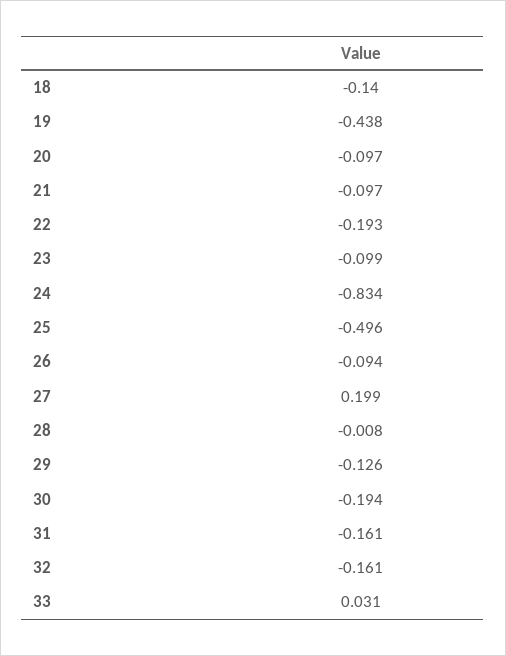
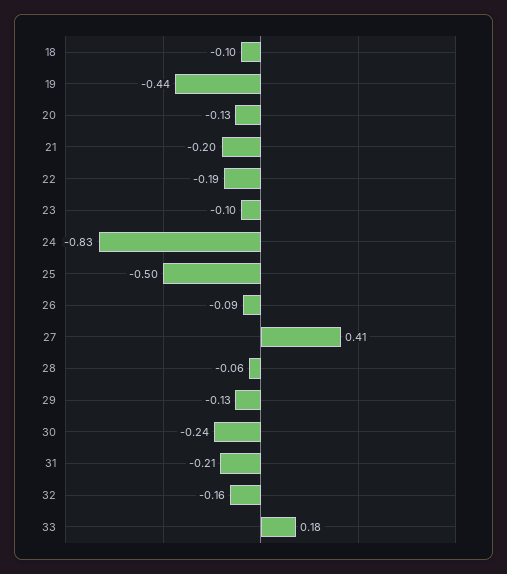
18: -0.14 -> -0.1
20: -0.097 -> -0.13
21: -0.097 -> -0.2
27: 0.199 -> 0.41
28: -0.008 -> -0.06
30: -0.194 -> -0.24
31: -0.161 -> -0.21
33: 0.031 -> 0.18

